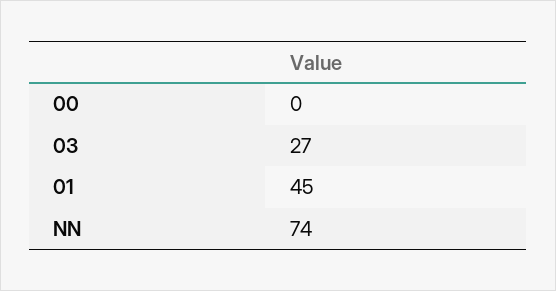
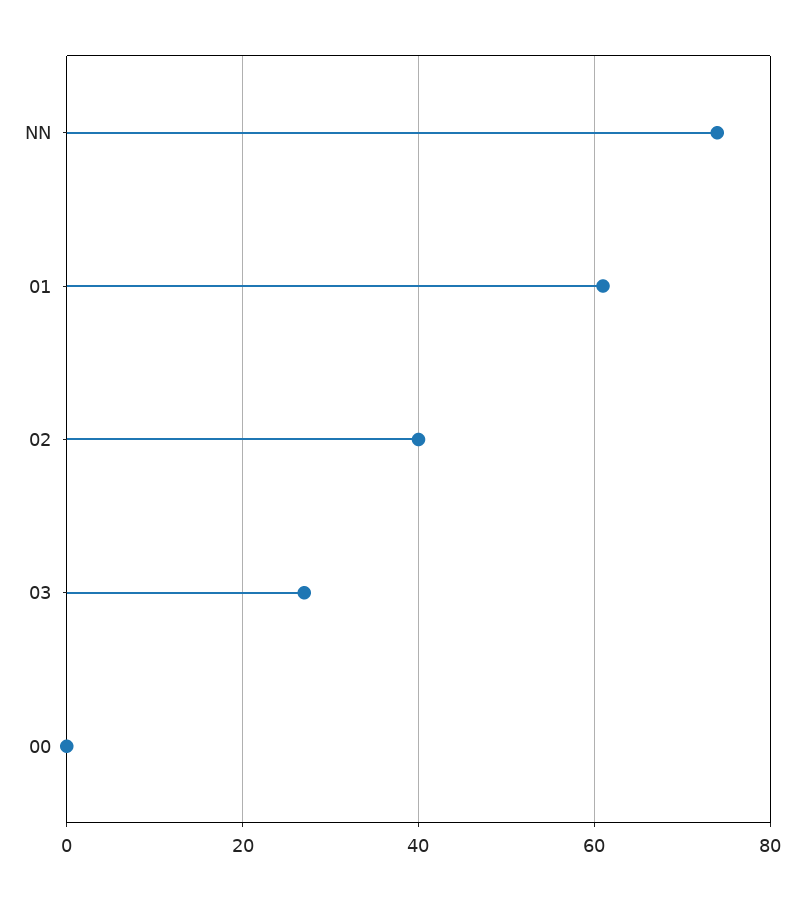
01: 45 -> 60
02: none -> 40

